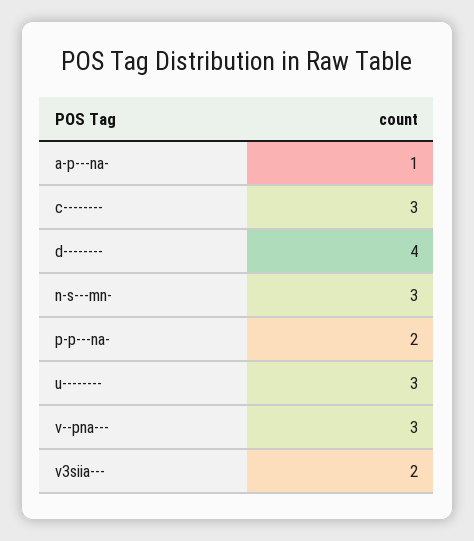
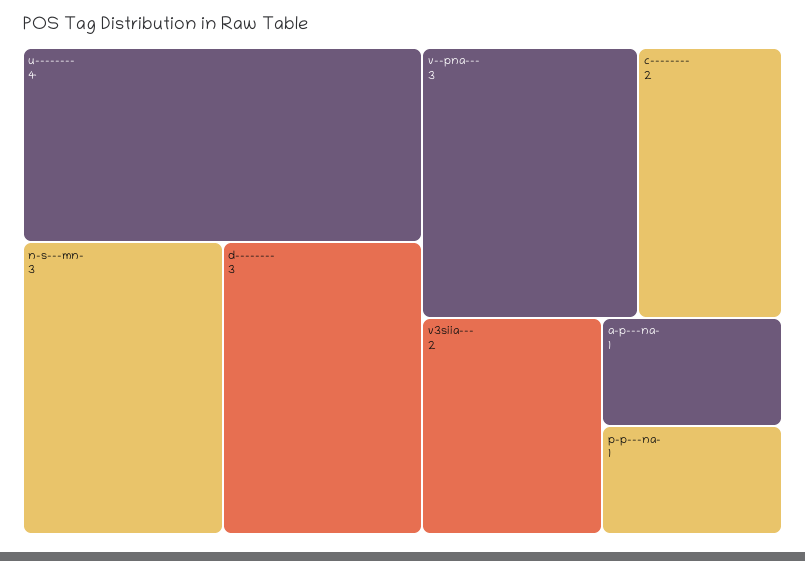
c--------: 3 -> 2
d--------: 4 -> 3
p-p---na-: 2 -> 1
u--------: 3 -> 4

